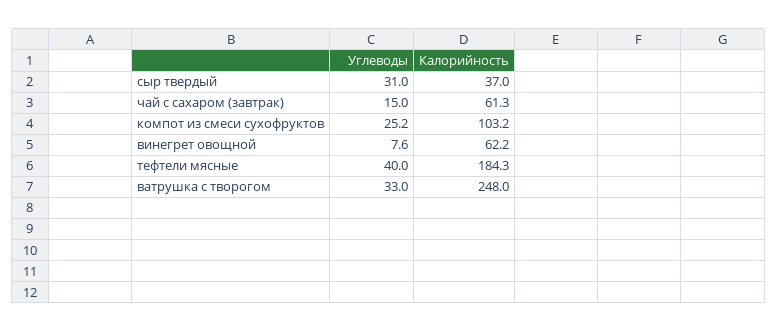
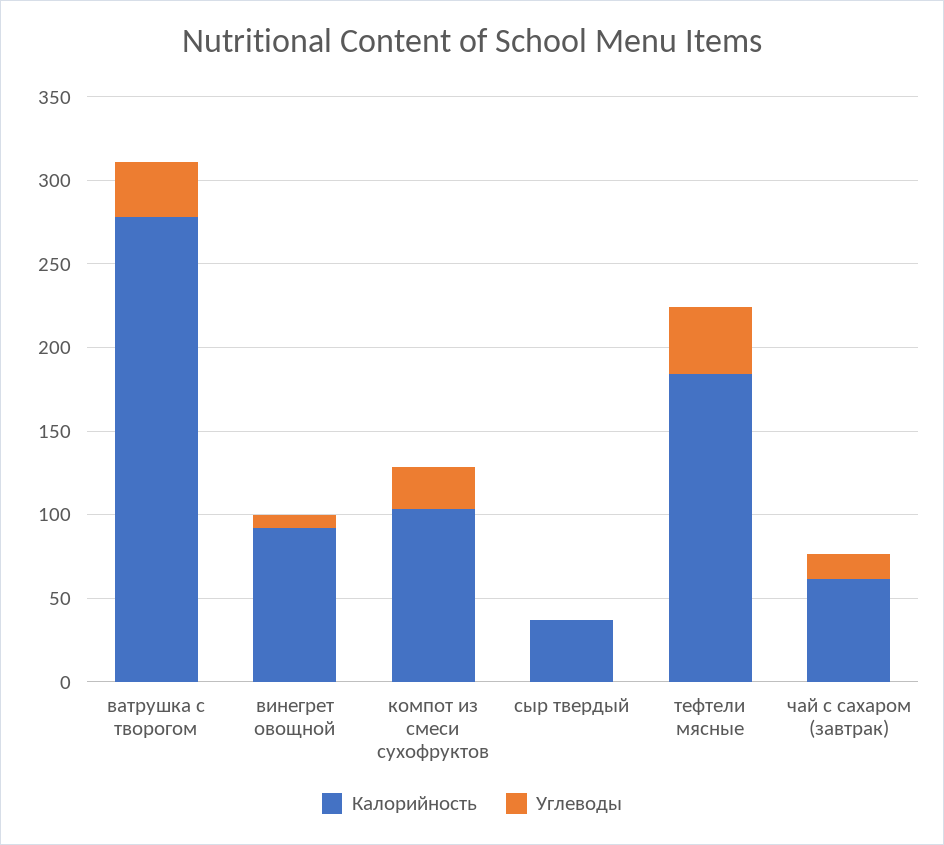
Углеводы, сыр твердый: 31 -> 0
Калорийность, винегрет овощной: 62.2 -> 90
Калорийность, ватрушка с творогом: 248 -> 280

